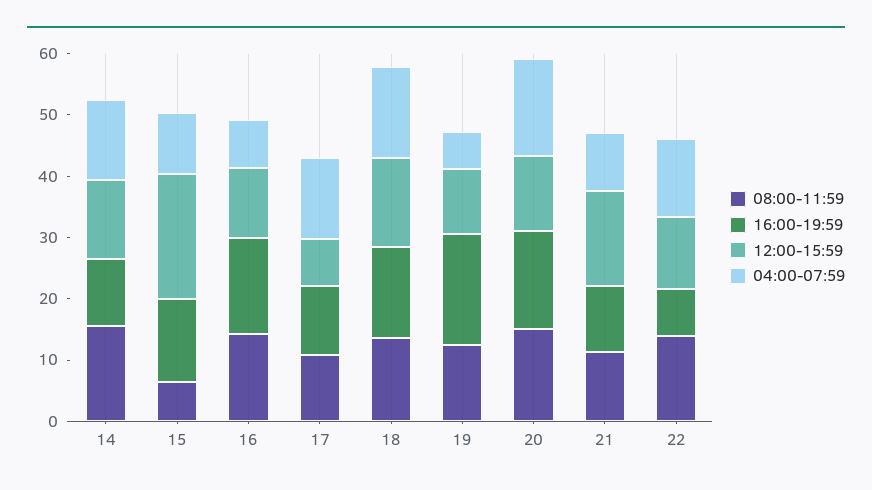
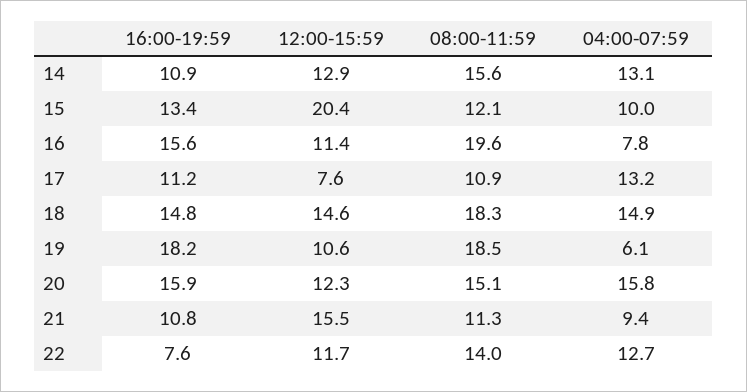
08:00-11:59, 15: 6 -> 12.1
08:00-11:59, 16: 14 -> 19.6
08:00-11:59, 18: 14 -> 18.3
08:00-11:59, 19: 12 -> 18.5

